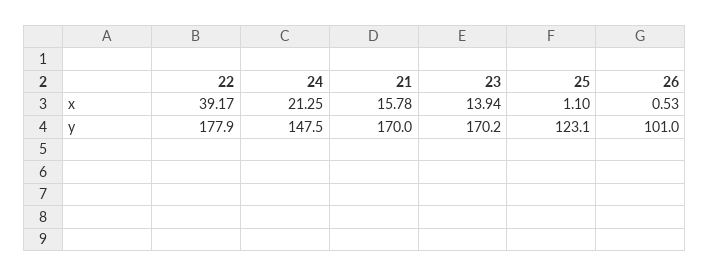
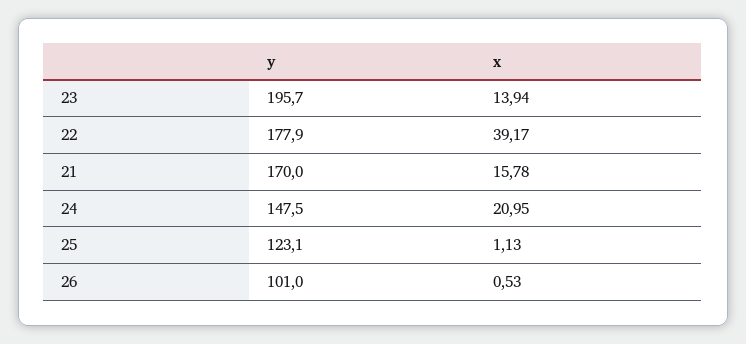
24, x: 21.25 -> 20.95
25, x: 1.1 -> 1.13
23, y: 170.2 -> 195.7

